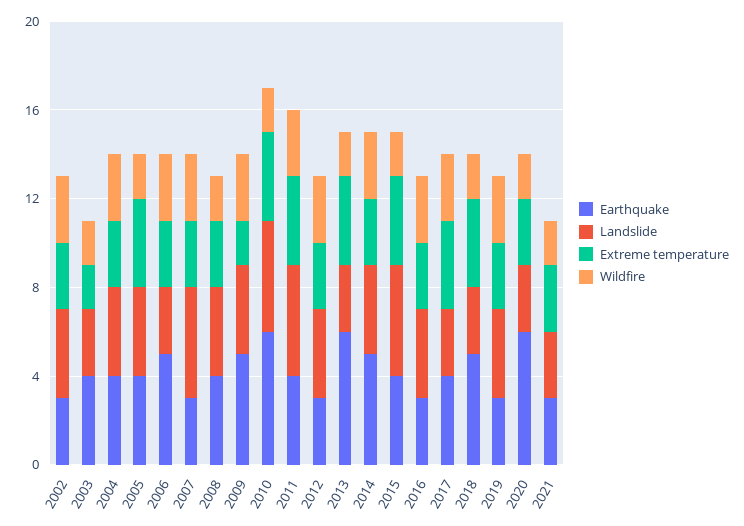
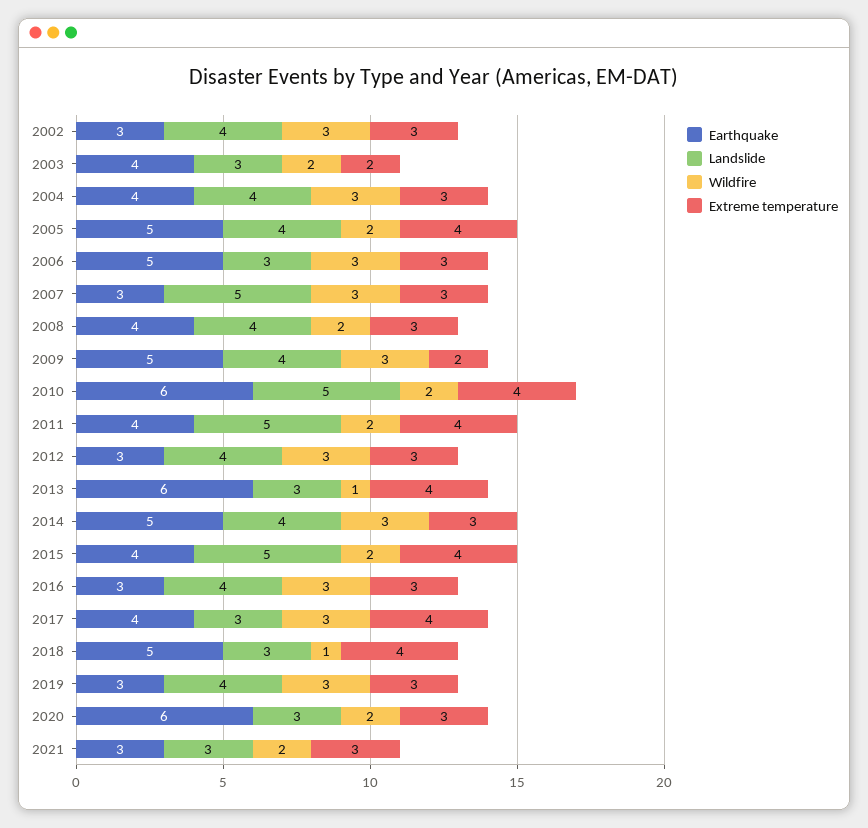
Earthquake, 2005: 4 -> 5
Wildfire, 2011: 3 -> 2
Wildfire, 2013: 2 -> 1
Wildfire, 2018: 2 -> 1

